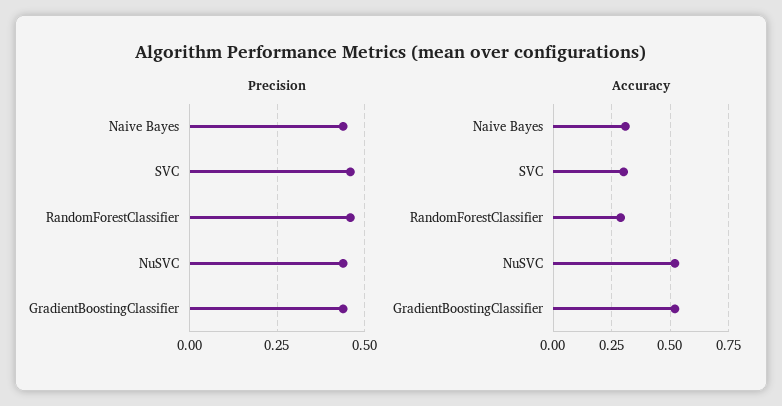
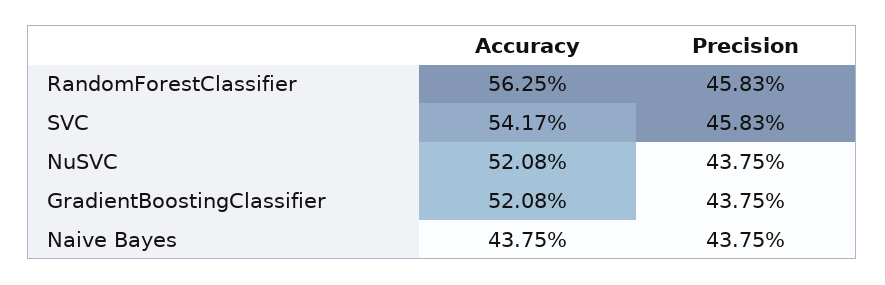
Accuracy, Naive Bayes: 0.3 -> 0.4375
Accuracy, SVC: 0.3 -> 0.5417
Accuracy, RandomForestClassifier: 0.3 -> 0.5625

